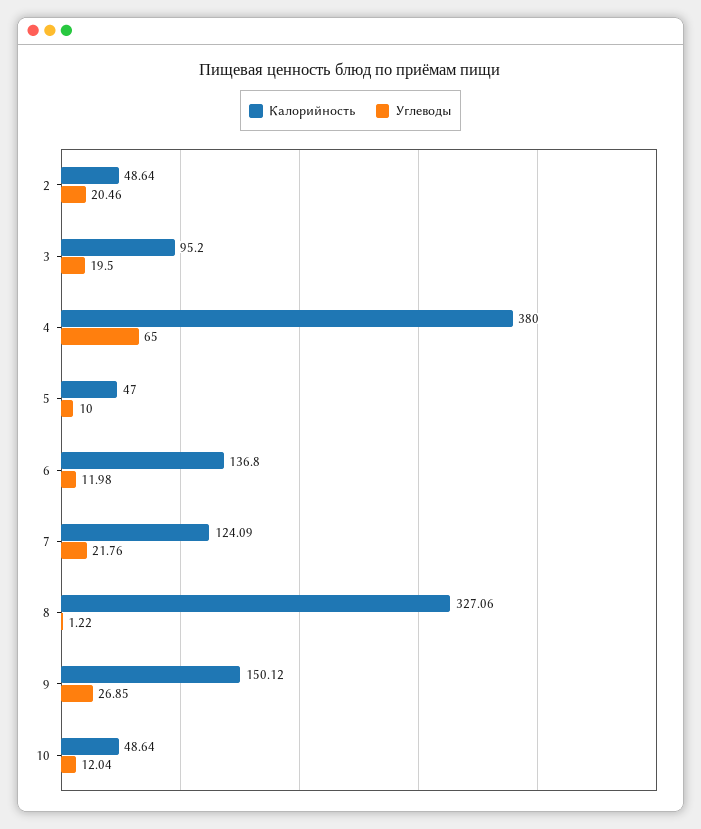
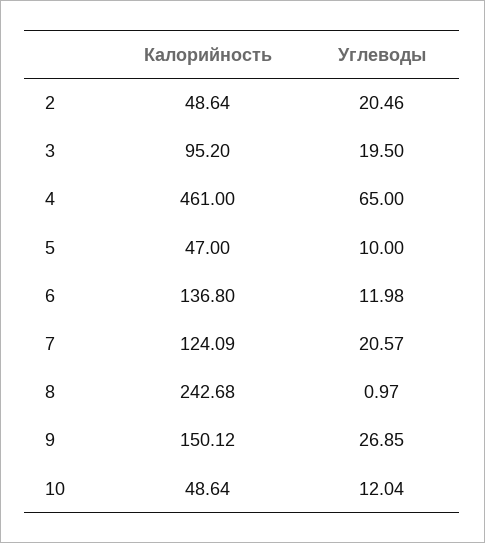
Калорийность, 4: 380 -> 461
Углеводы, 7: 21.76 -> 20.57
Калорийность, 8: 327.06 -> 242.68
Углеводы, 8: 1.22 -> 0.97

